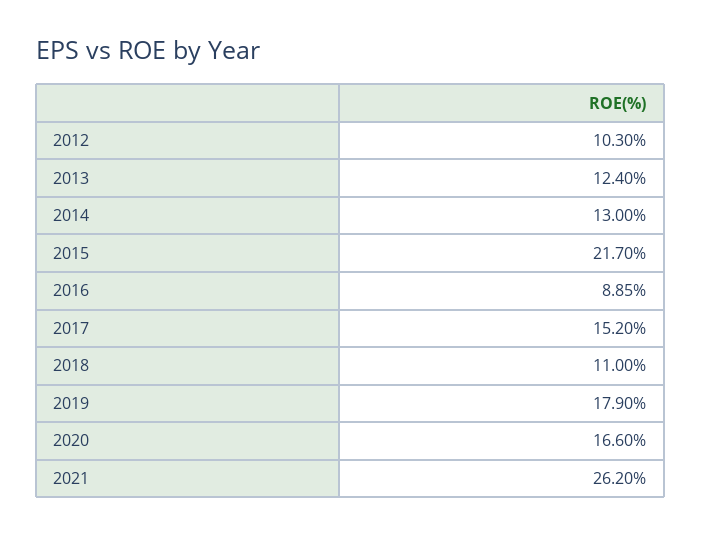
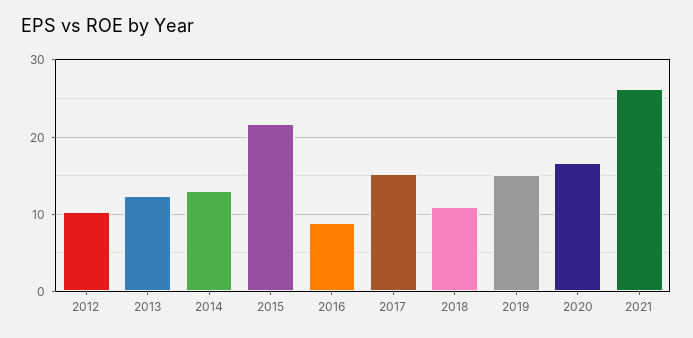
2019: 17.9 -> 15

